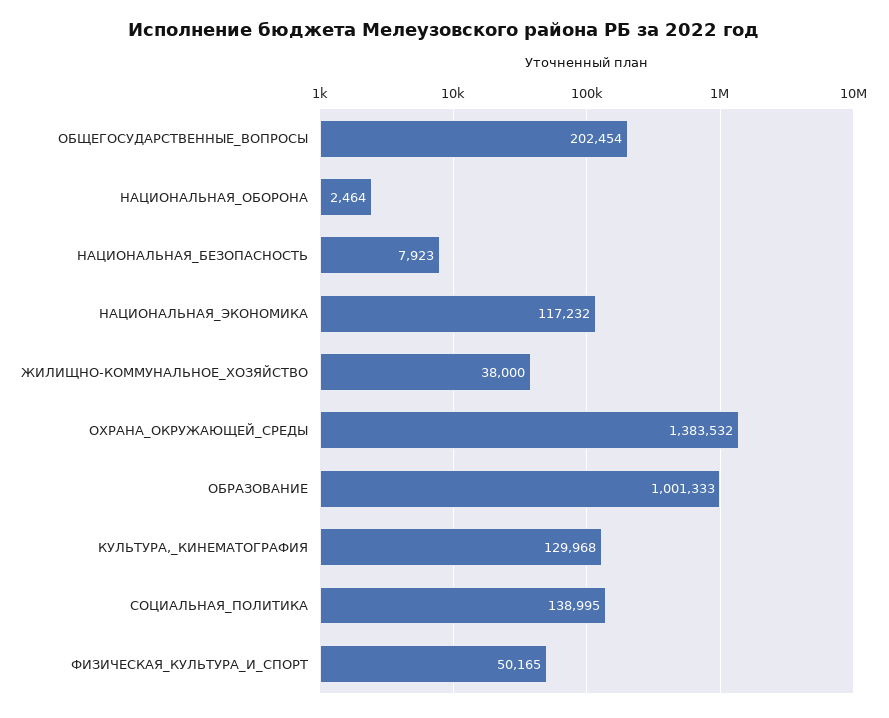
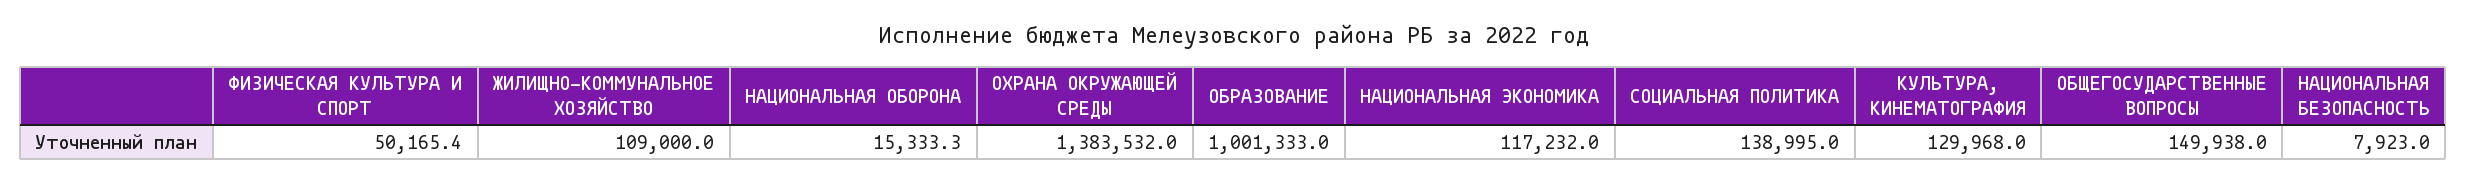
ОБЩЕГОСУДАРСТВЕННЫЕ_ВОПРОСЫ: 202454 -> 149938
НАЦИОНАЛЬНАЯ_ОБОРОНА: 2464 -> 15333.3
ЖИЛИЩНО-КОММУНАЛЬНОЕ_ХОЗЯЙСТВО: 38000 -> 109000

